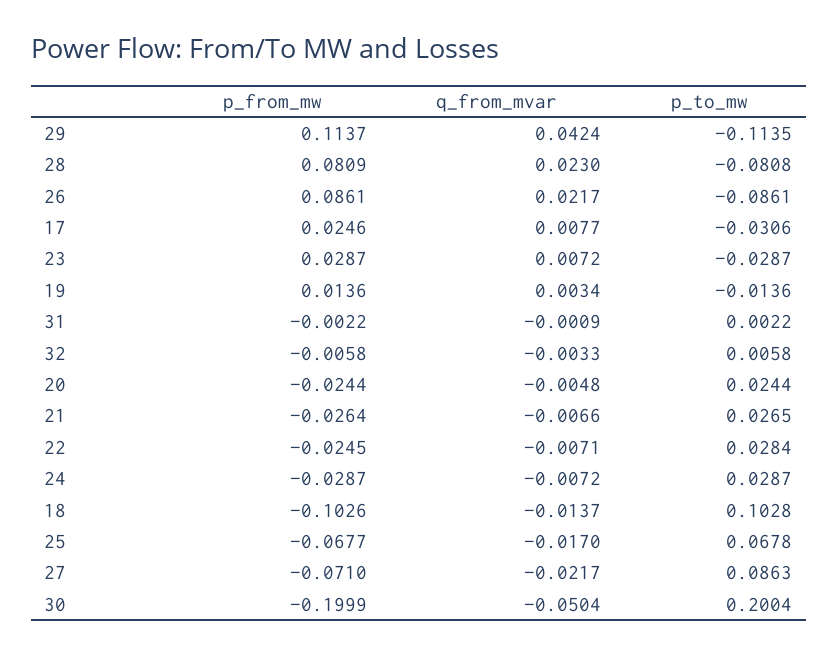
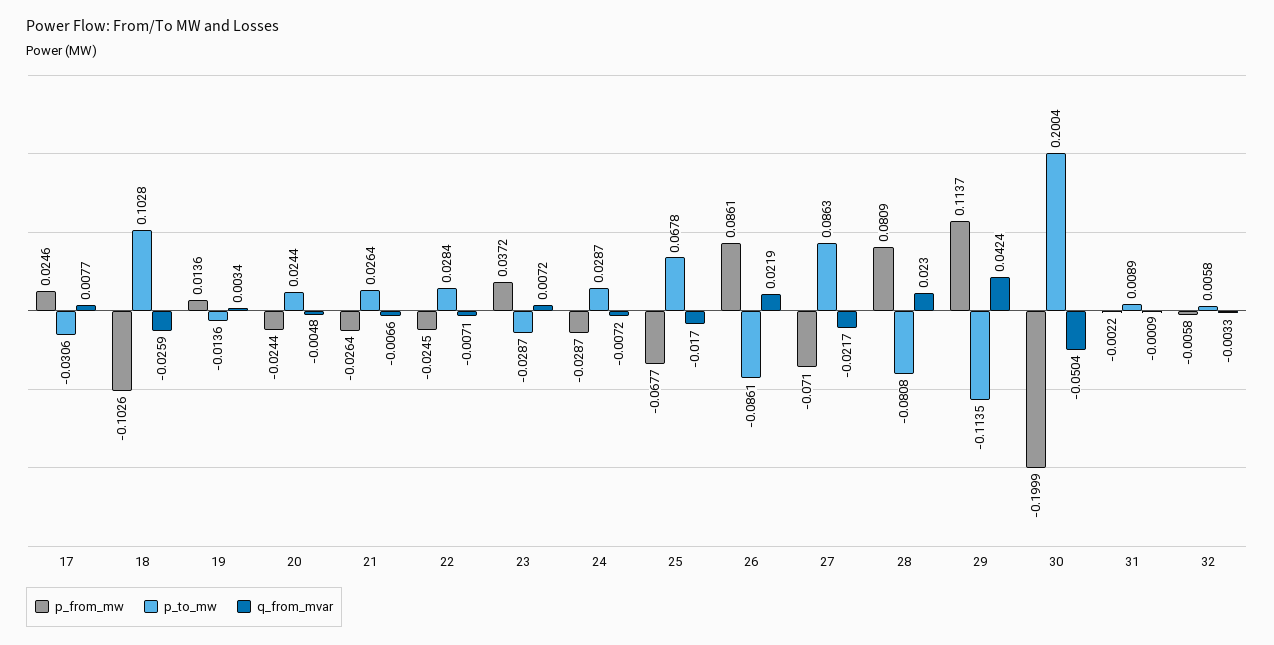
q_from_mvar, 26: 0.0217 -> 0.0219
p_from_mw, 23: 0.0287 -> 0.0372
p_to_mw, 31: 0.0022 -> 0.0089
p_to_mw, 21: 0.0265 -> 0.0264
q_from_mvar, 18: -0.0137 -> -0.0259

